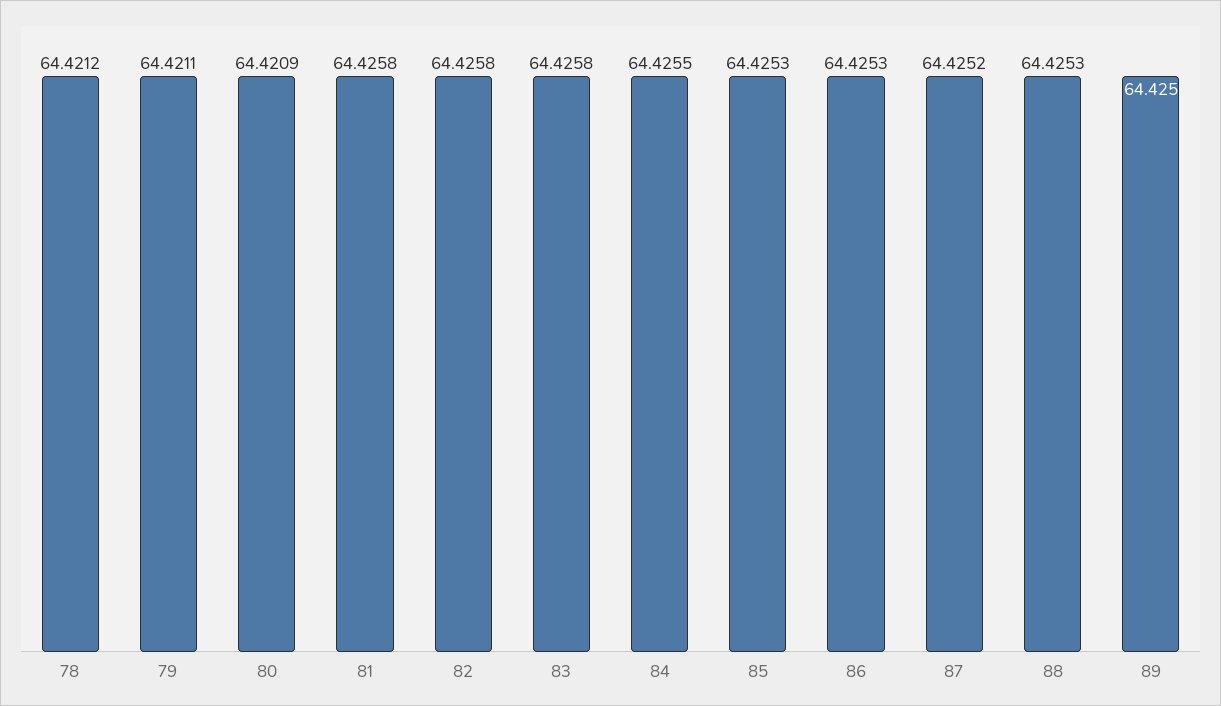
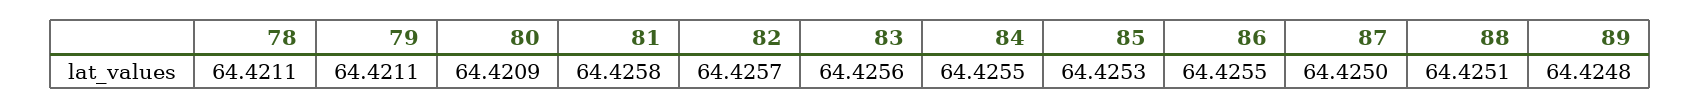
78: 64.4212 -> 64.4211
82: 64.4258 -> 64.4257
83: 64.4258 -> 64.4256
86: 64.4253 -> 64.4255
87: 64.4252 -> 64.425
88: 64.4253 -> 64.4251
89: 64.425 -> 64.4248

